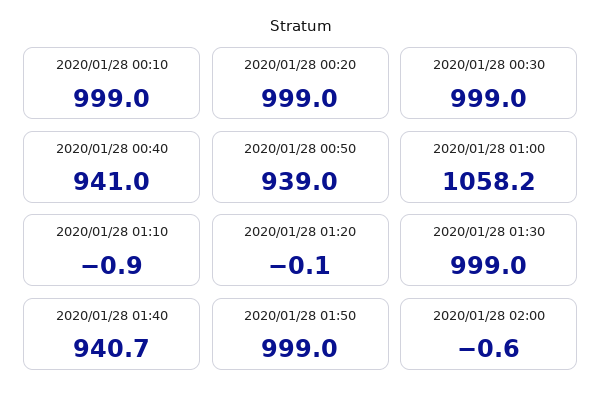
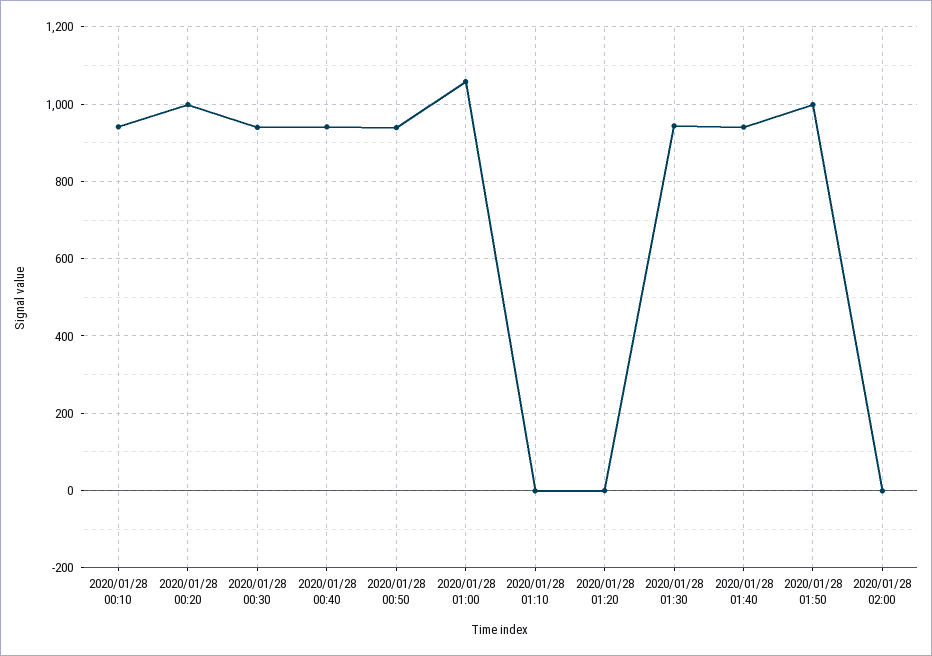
2020/01/28 00:10: 999 -> 940
2020/01/28 00:30: 999 -> 940
2020/01/28 01:30: 999 -> 940

